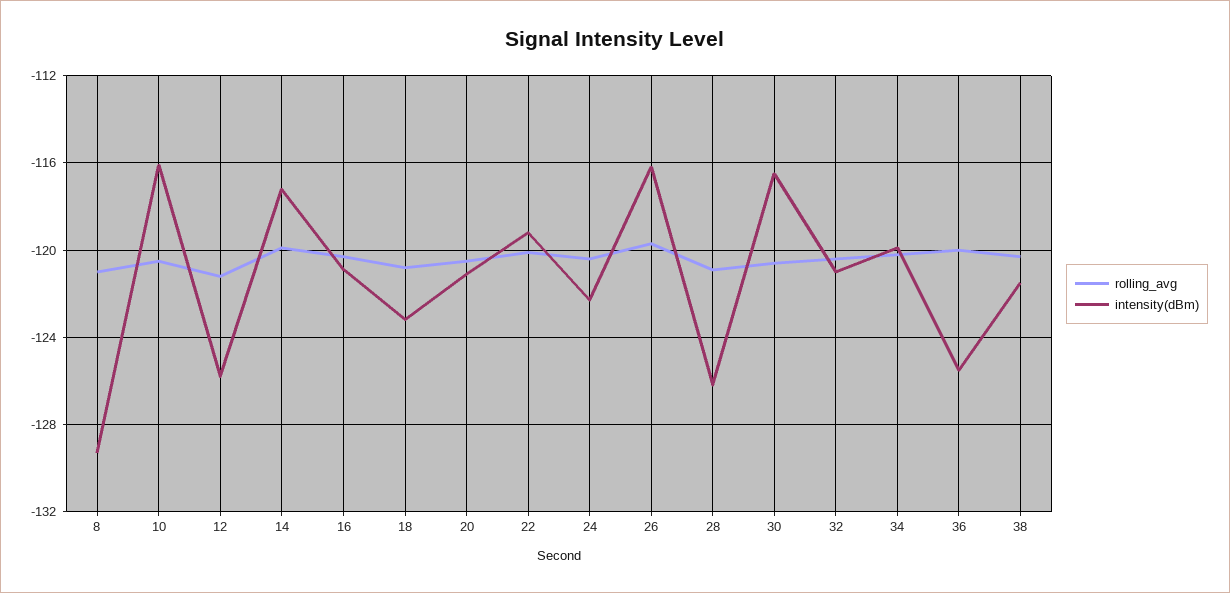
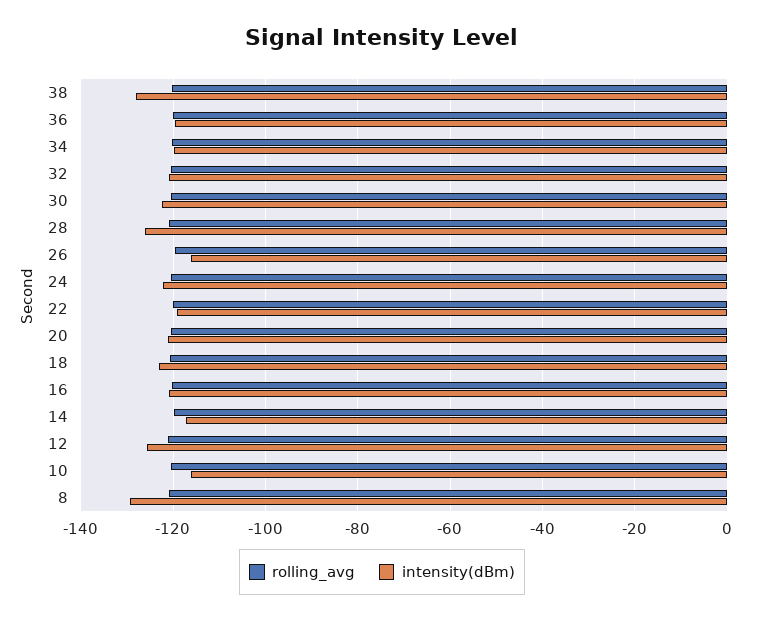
intensity(dBm), 30: -116.5 -> -122
intensity(dBm), 36: -125.5 -> -120
intensity(dBm), 38: -121.5 -> -128

